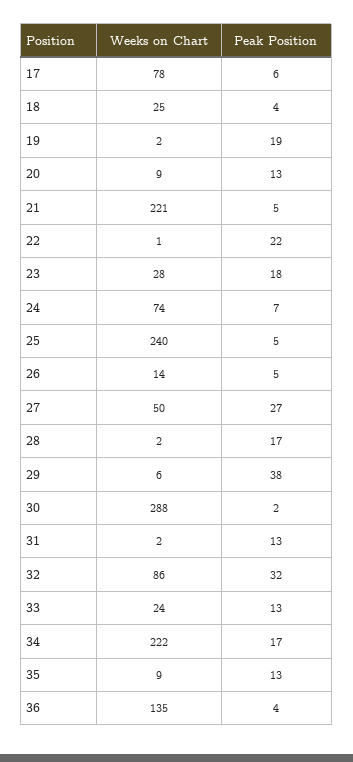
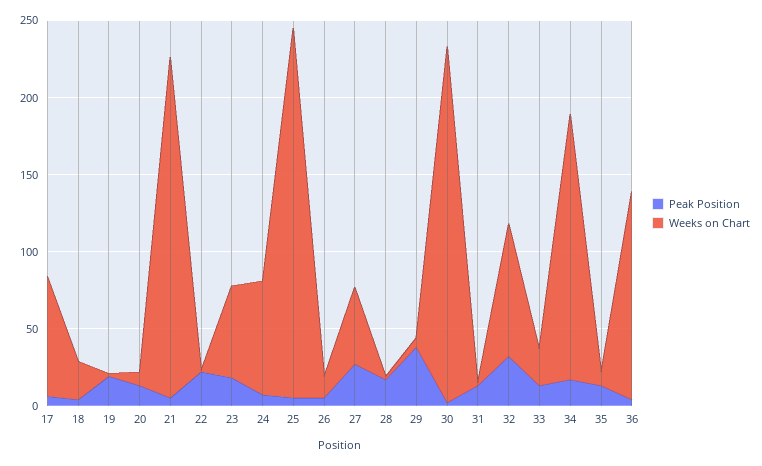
Weeks on Chart, 23: 28 -> 60
Weeks on Chart, 30: 288 -> 230
Weeks on Chart, 34: 222 -> 170

